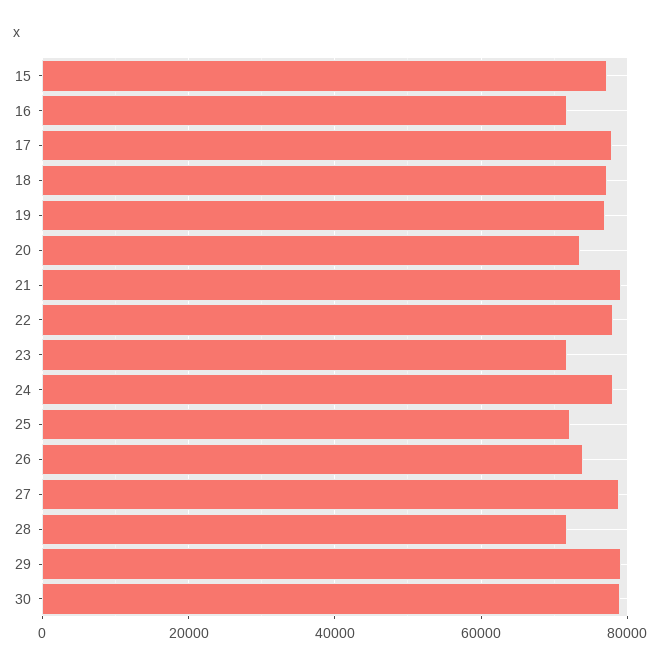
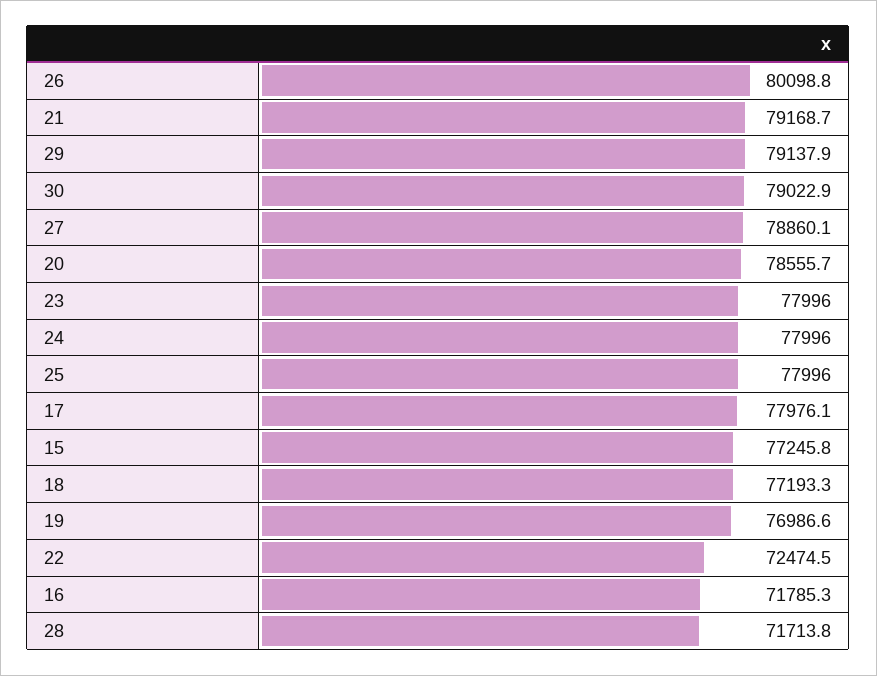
20: 74000 -> 78555.7
22: 78000 -> 72474.5
23: 72000 -> 77996
25: 72000 -> 77996
26: 74000 -> 80098.8

